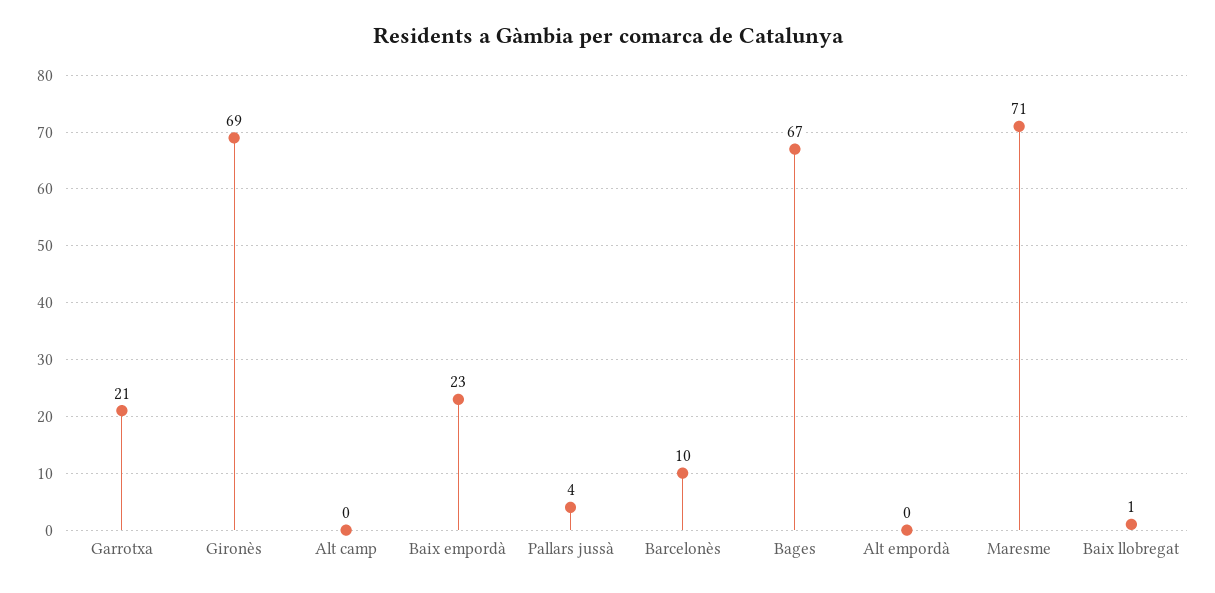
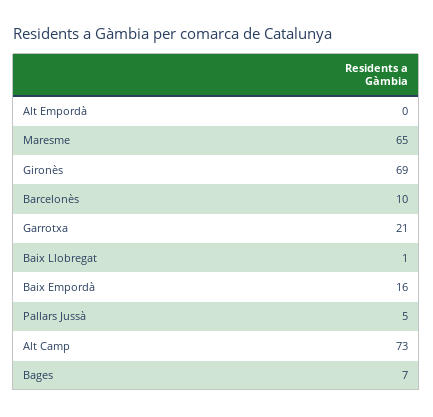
Alt camp: 0 -> 73
Baix empordà: 23 -> 16
Pallars jussà: 4 -> 5
Bages: 67 -> 7
Maresme: 71 -> 65

